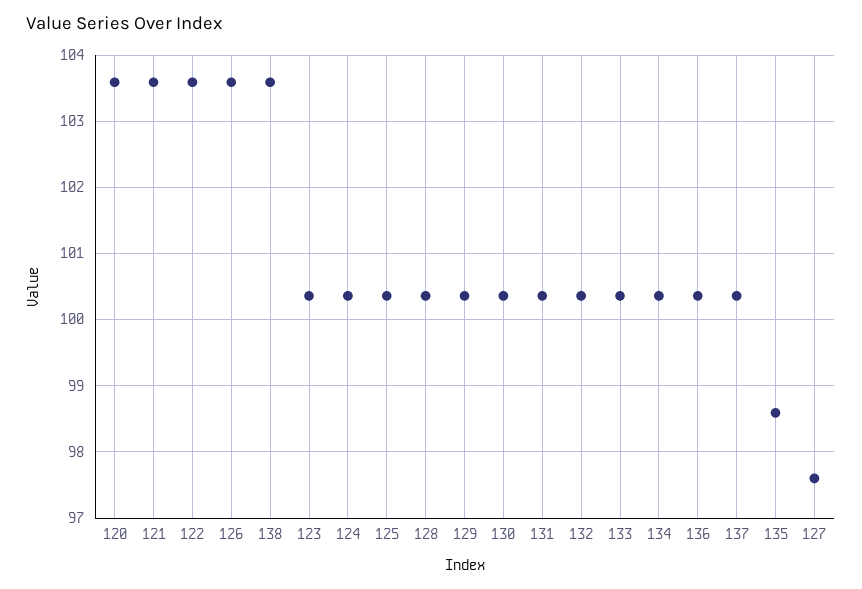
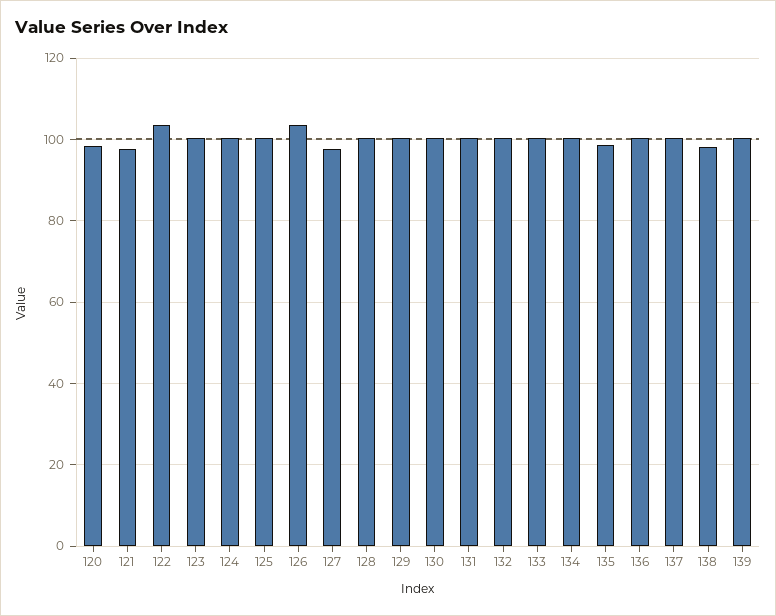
120: 103.6 -> 98
121: 103.6 -> 98
138: 103.6 -> 98
139: none -> 100

